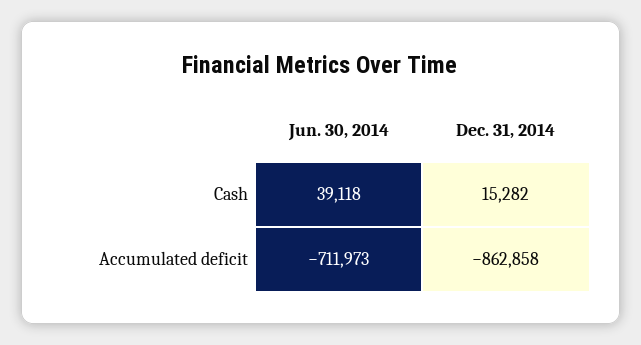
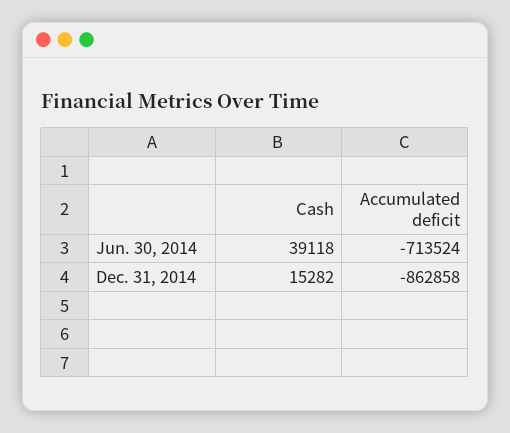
Jun. 30, 2014, Accumulated deficit: -711973 -> -713524

